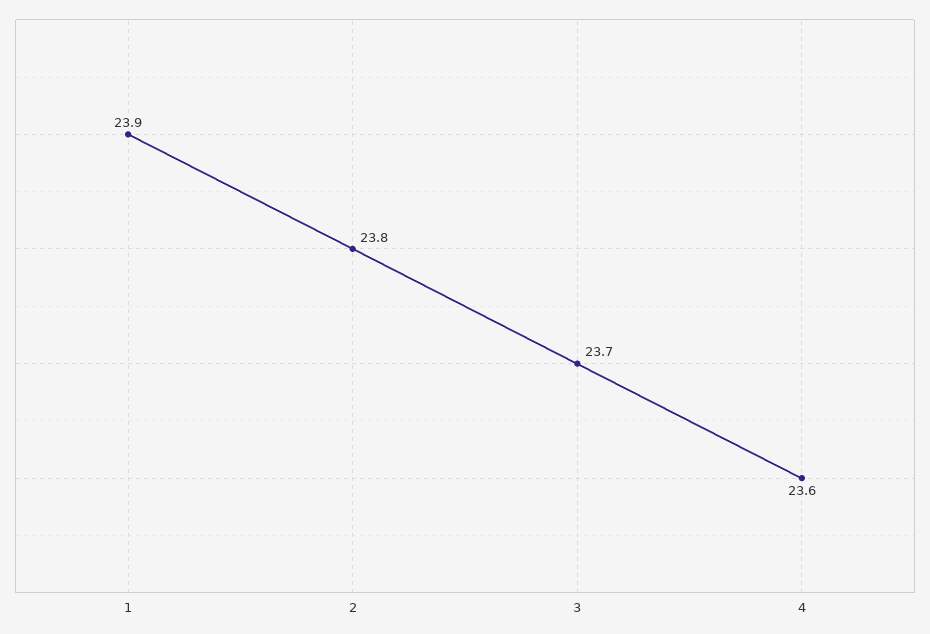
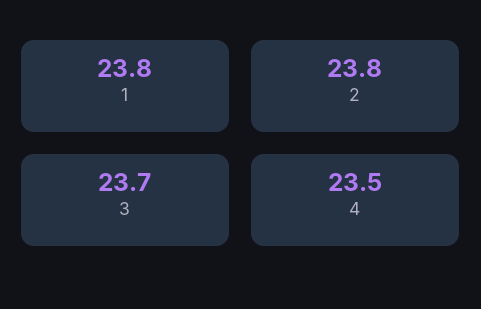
1: 23.9 -> 23.8
4: 23.6 -> 23.5

